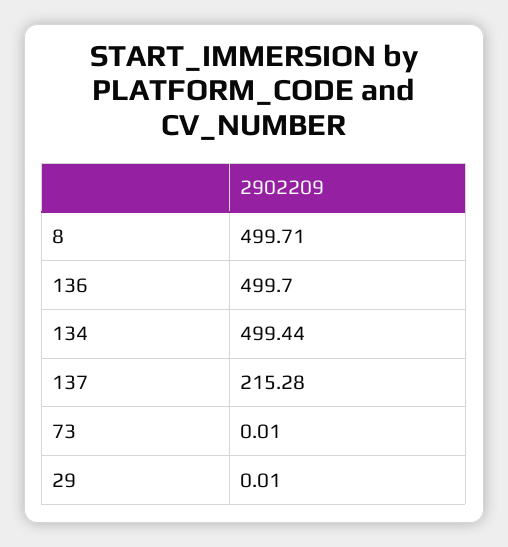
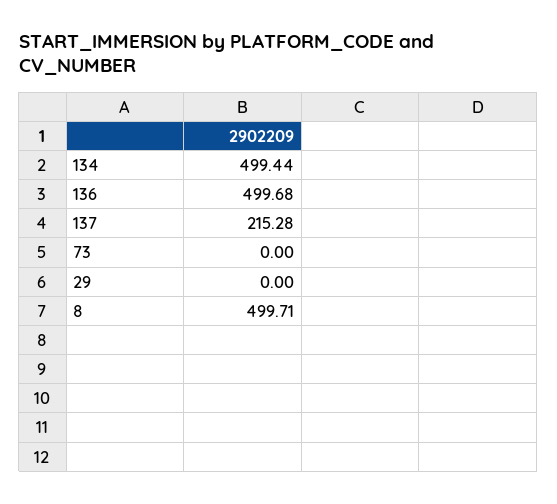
136: 499.7 -> 499.68
73: 0.01 -> 0
29: 0.01 -> 0

